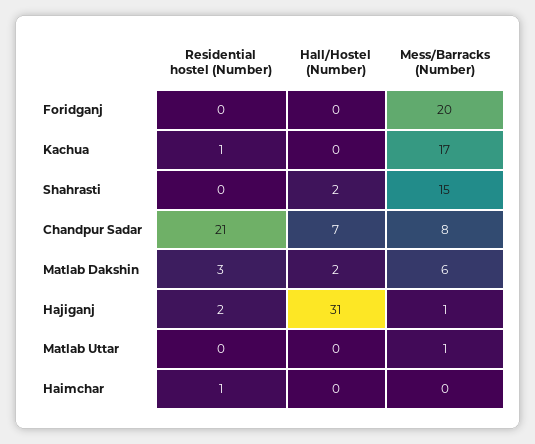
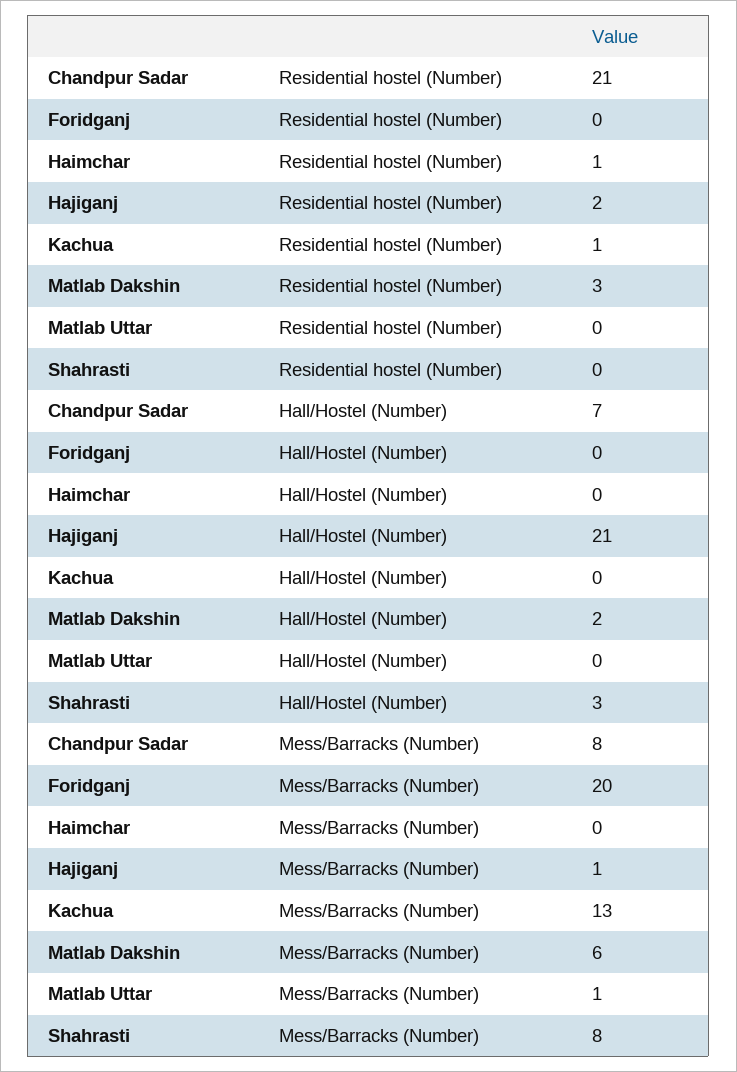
Mess/Barracks (Number), Kachua: 17 -> 13
Hall/Hostel (Number), Shahrasti: 2 -> 3
Mess/Barracks (Number), Shahrasti: 15 -> 8
Hall/Hostel (Number), Hajiganj: 31 -> 21

